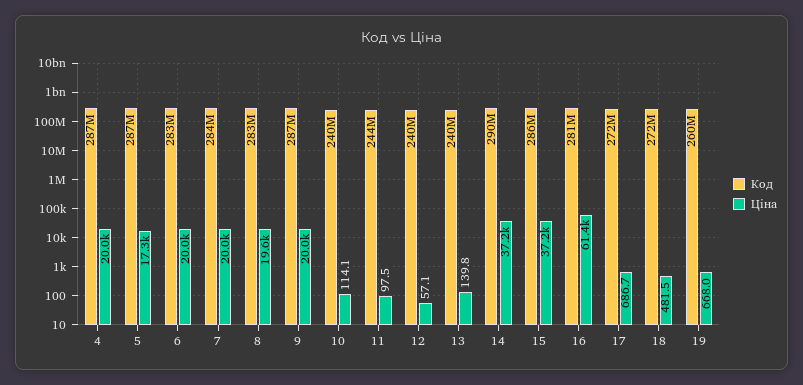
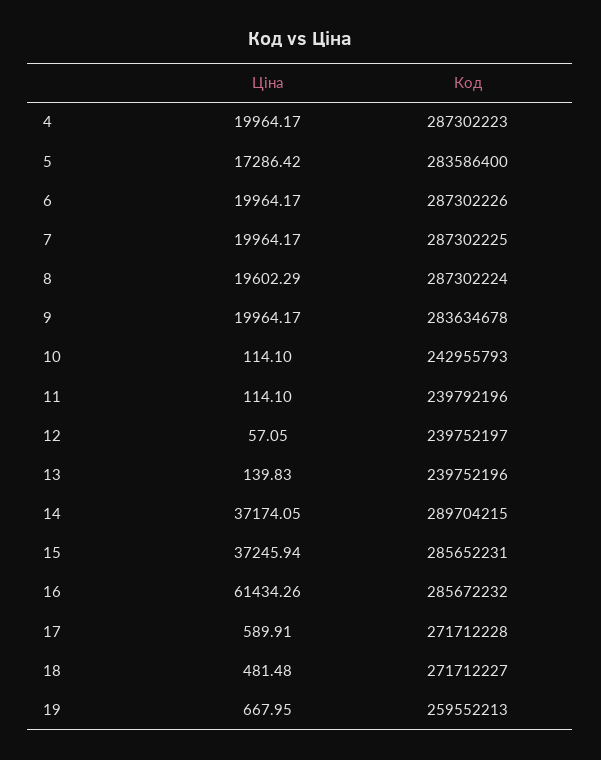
Код, 5: 287000000 -> 283586400
Код, 6: 283000000 -> 287302226
Код, 7: 284000000 -> 287302225
Код, 8: 283000000 -> 287302224
Код, 9: 287000000 -> 283634678
Код, 10: 240000000 -> 242955793
Код, 11: 244000000 -> 239792196
Ціна, 11: 97.5 -> 114.1
Код, 16: 281000000 -> 285672232
Ціна, 17: 686.7 -> 589.91

